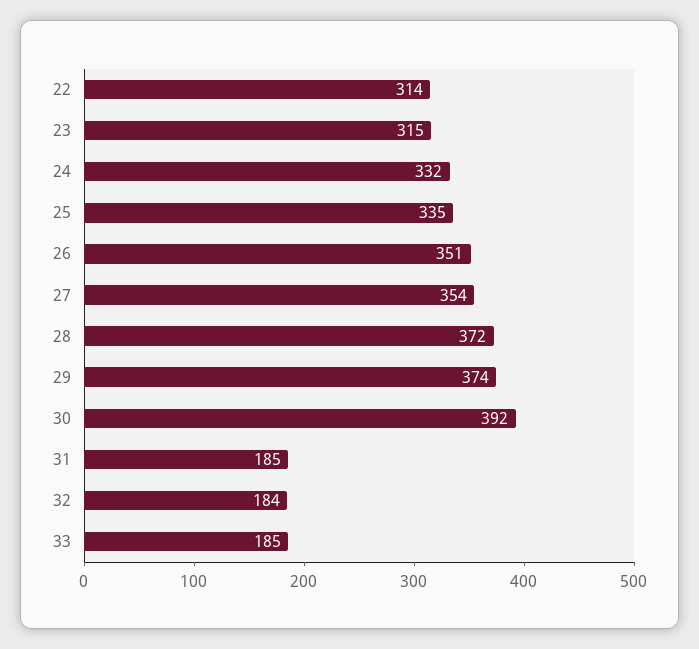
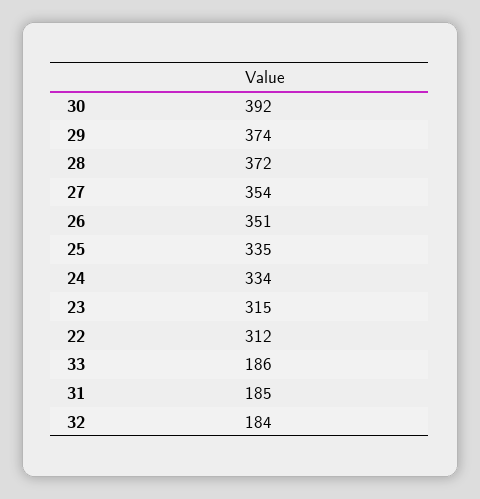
22: 314 -> 312
24: 332 -> 334
33: 185 -> 186

